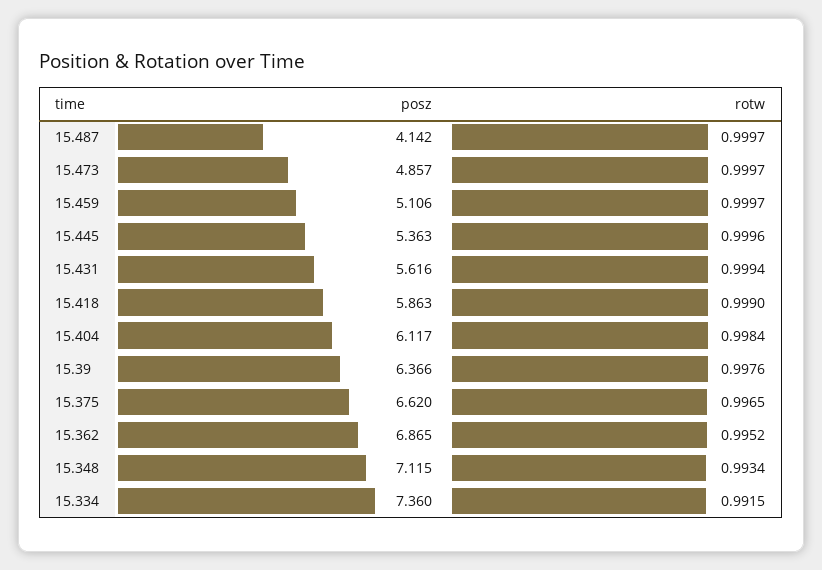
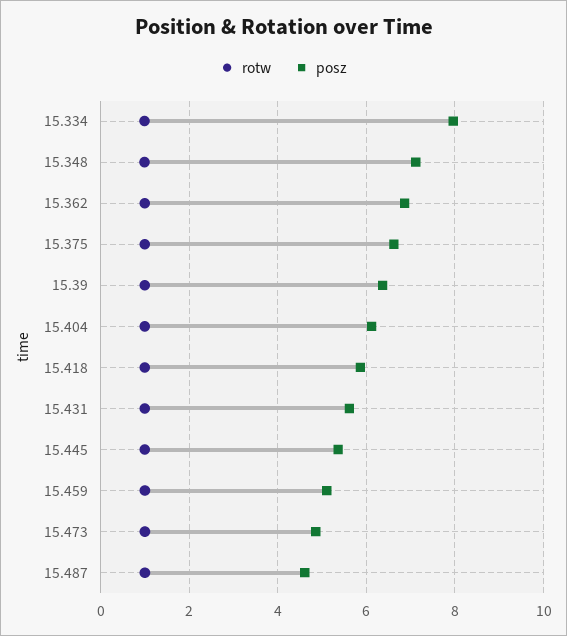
posz, 15.487: 4.142 -> 4.6
posz, 15.334: 7.36 -> 8

